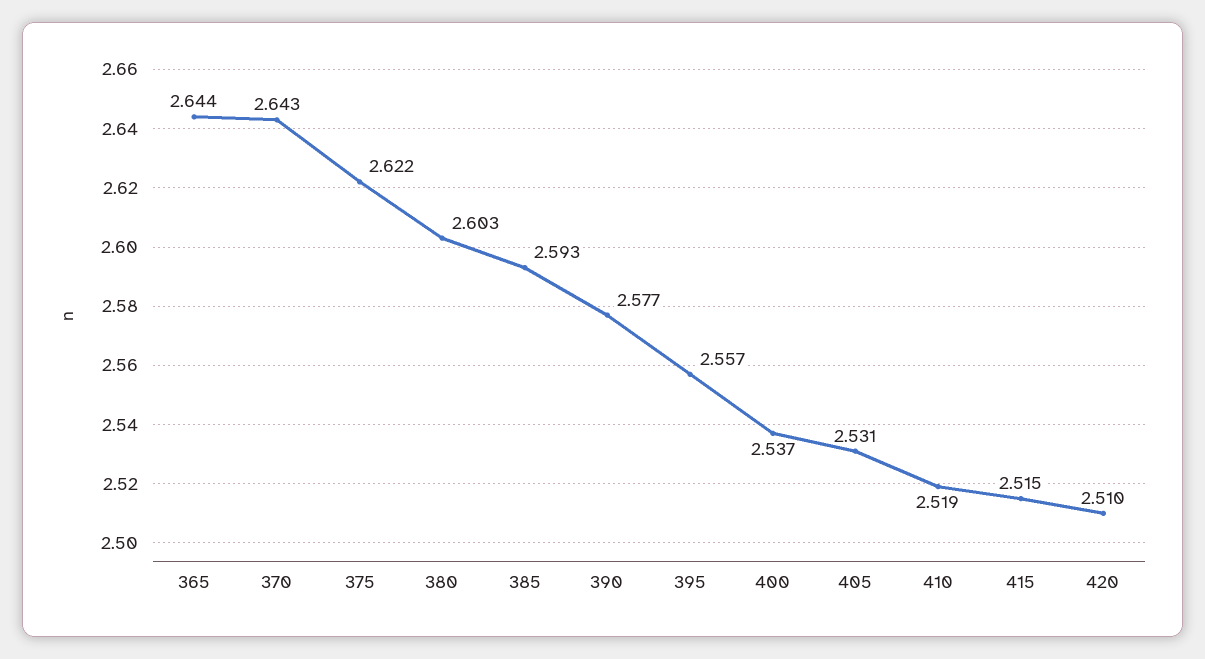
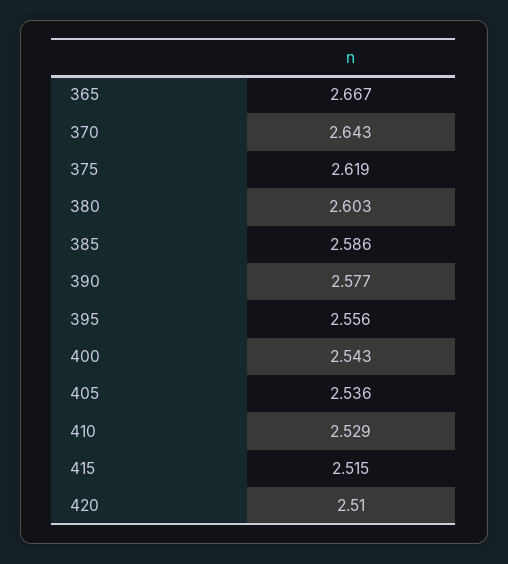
365: 2.644 -> 2.667
375: 2.622 -> 2.619
385: 2.593 -> 2.586
395: 2.557 -> 2.556
400: 2.537 -> 2.543
405: 2.531 -> 2.536
410: 2.519 -> 2.529

